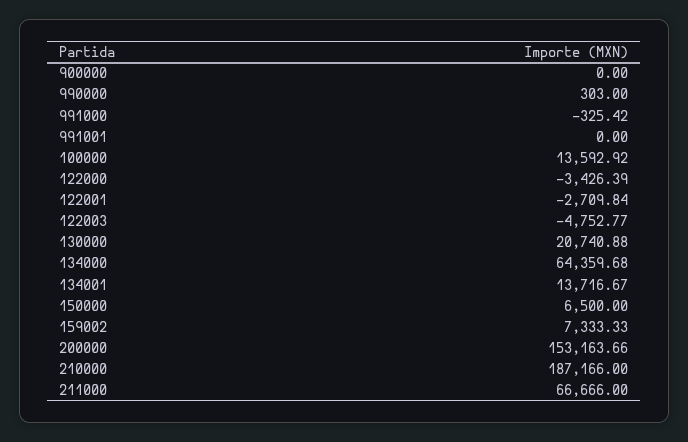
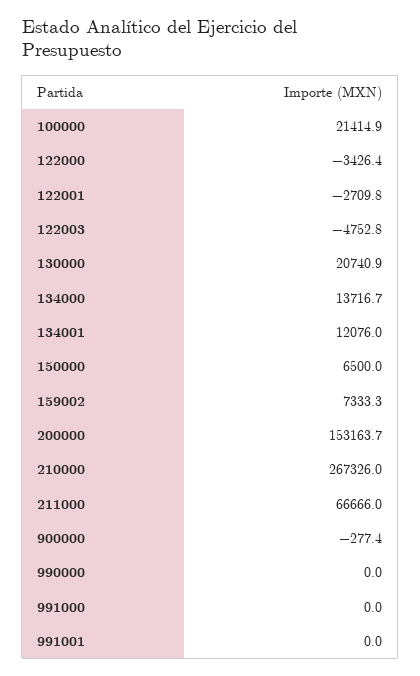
900000: 0 -> -277.4
990000: 303 -> 0
991000: -325.42 -> 0
100000: 13592.92 -> 21414.9
134000: 64359.68 -> 13716.7
134001: 13716.67 -> 12076
210000: 187166 -> 267326

